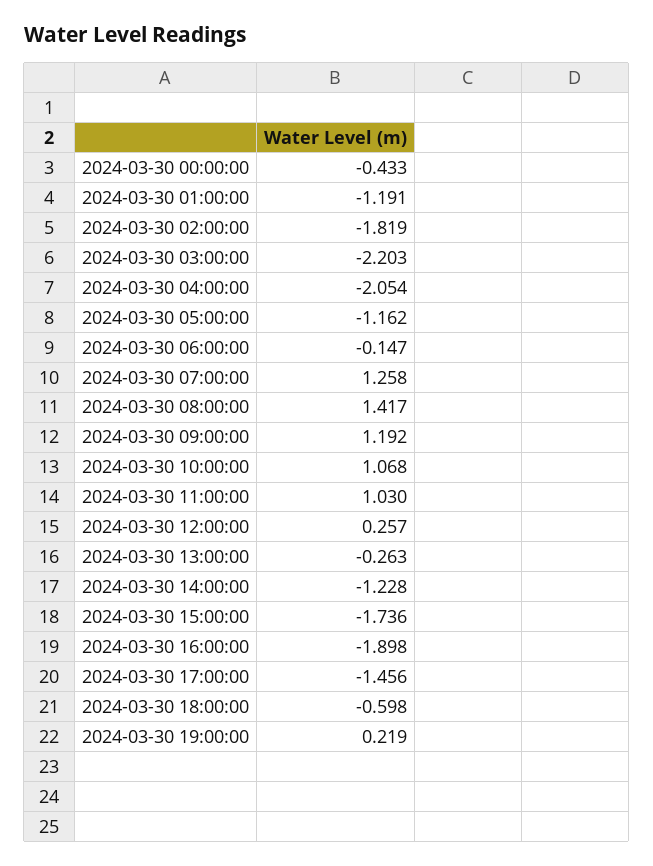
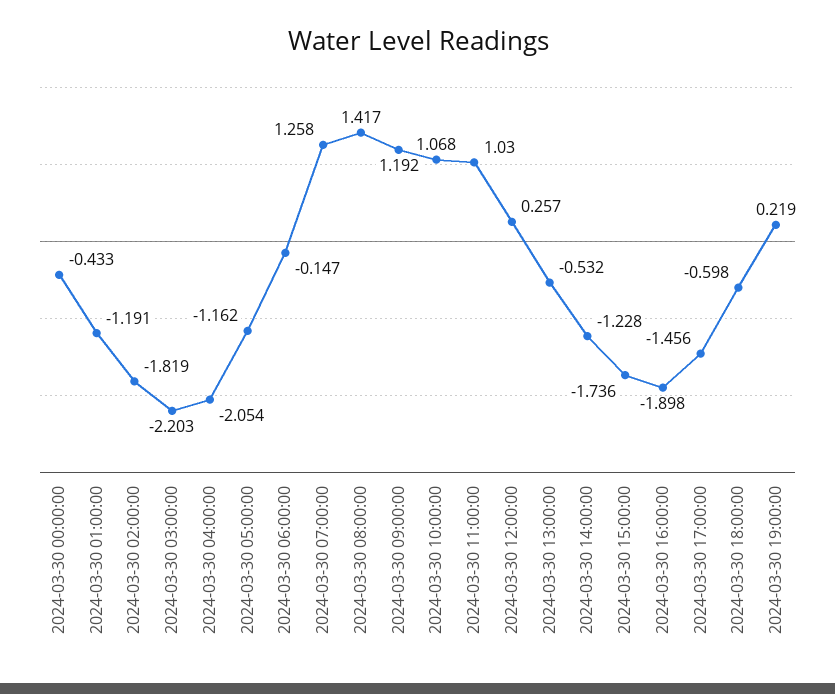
2024-03-30 13:00:00: -0.263 -> -0.532

